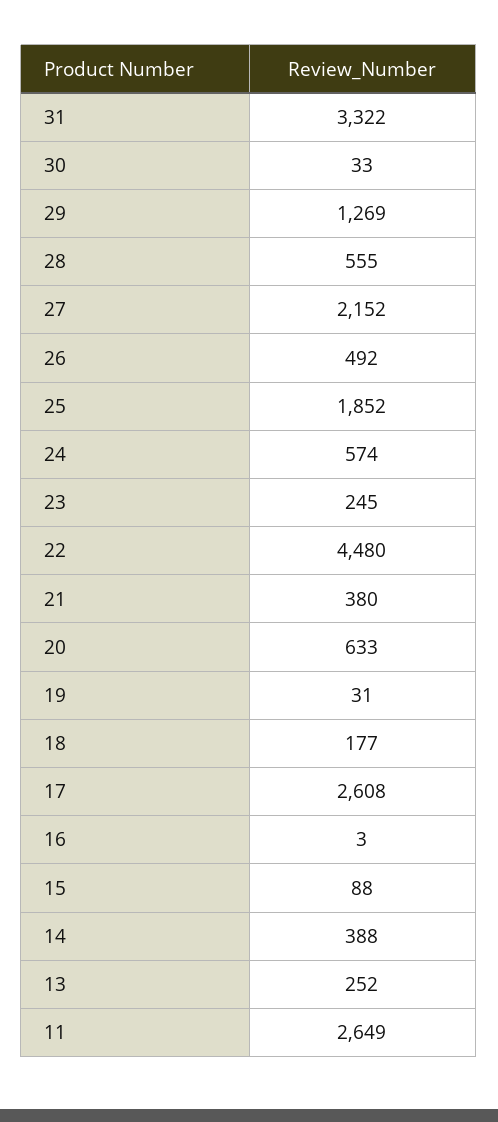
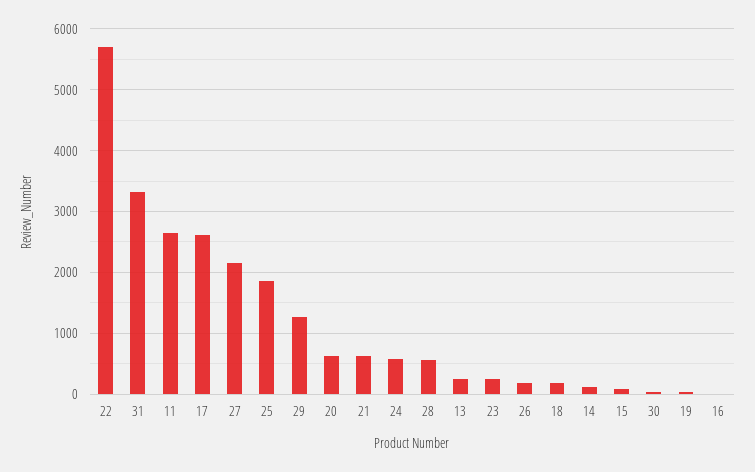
26: 492 -> 200
22: 4480 -> 5700
21: 380 -> 600
14: 388 -> 100

